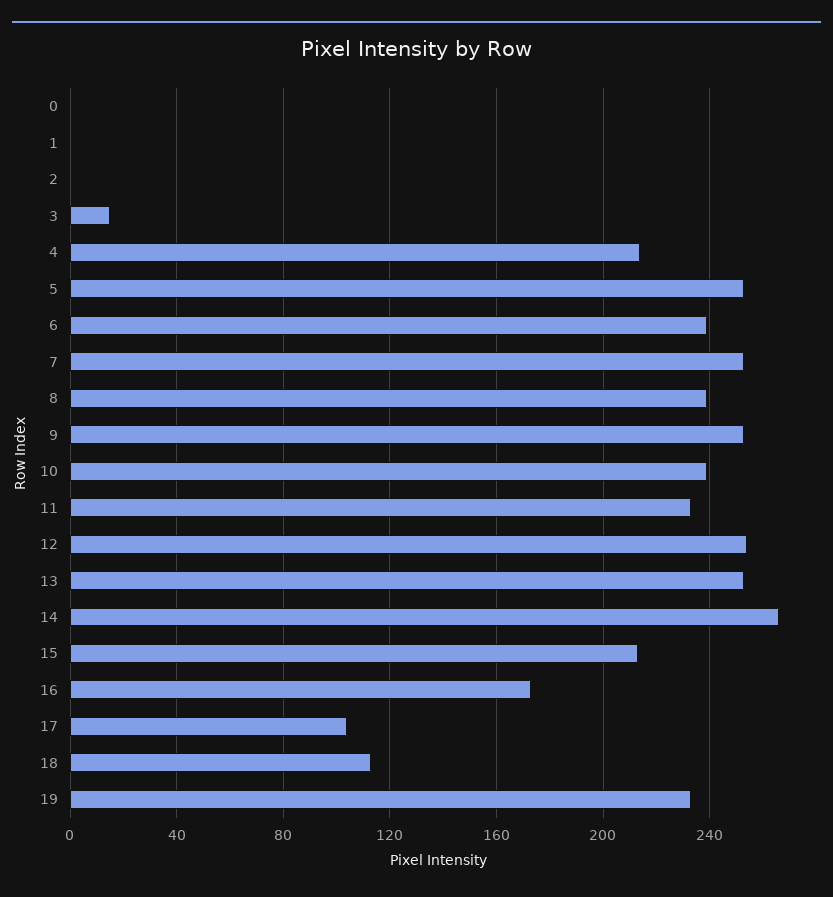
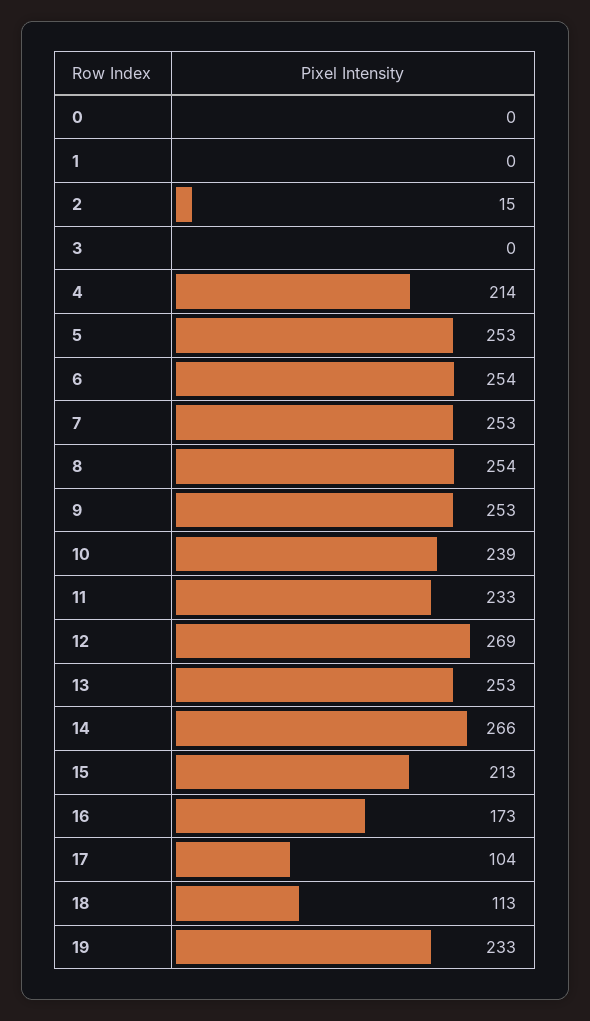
2: 0 -> 15
3: 15 -> 0
6: 240 -> 254
8: 240 -> 254
12: 255 -> 269

